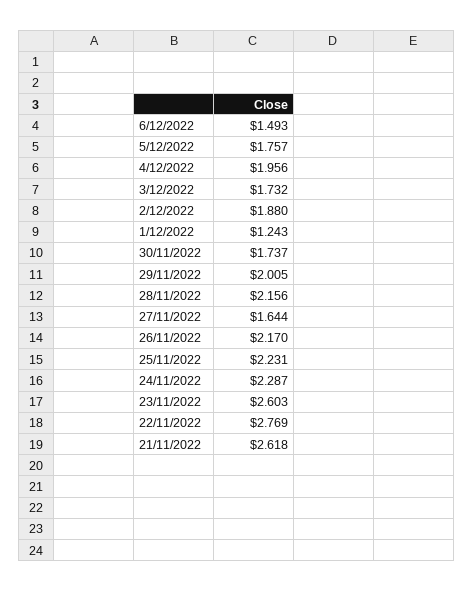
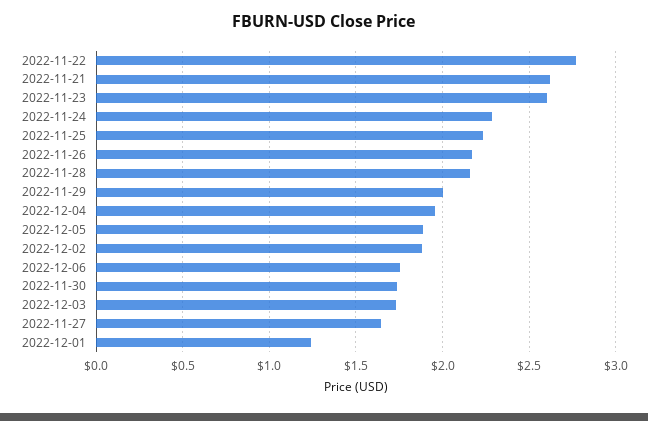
6/12/2022: 1.493 -> 1.75
5/12/2022: 1.757 -> 1.9

